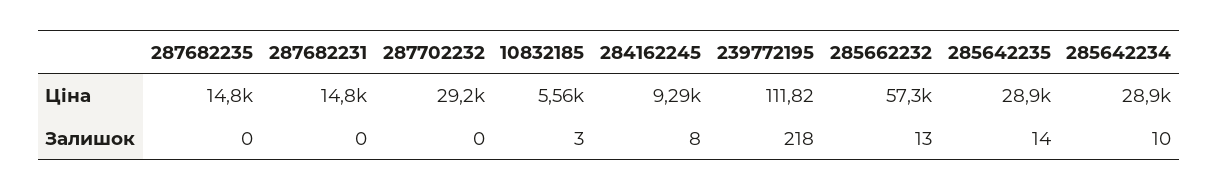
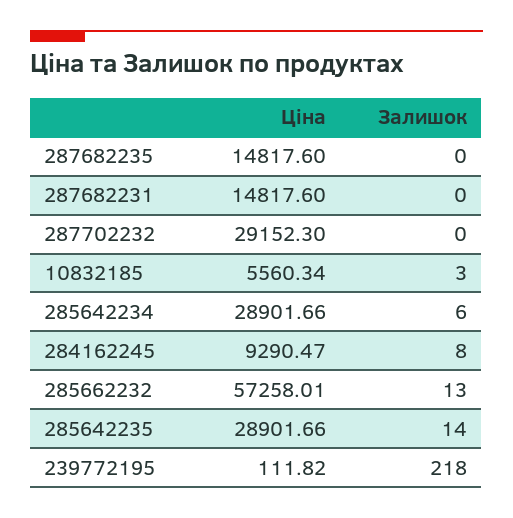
285642234, Залишок: 10 -> 6

